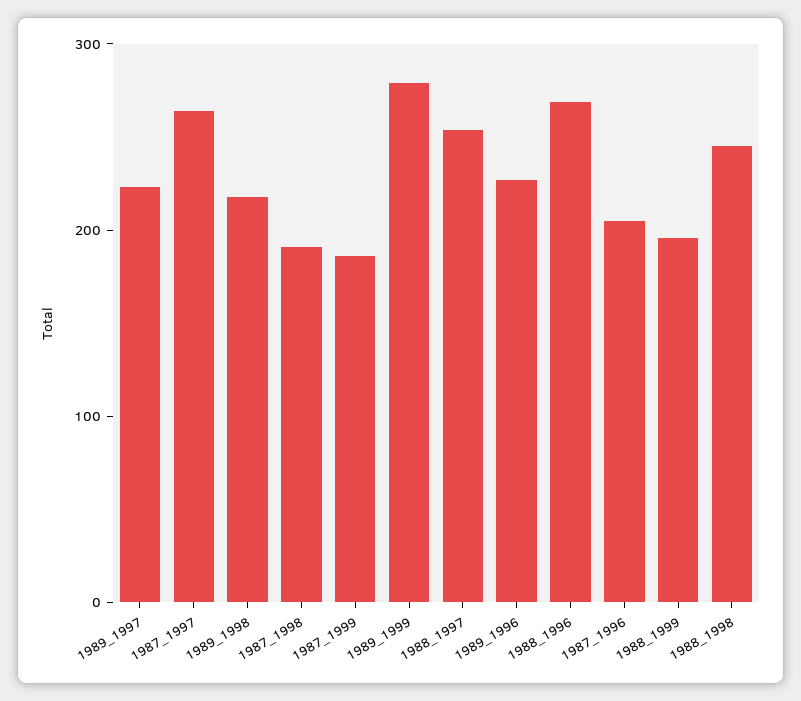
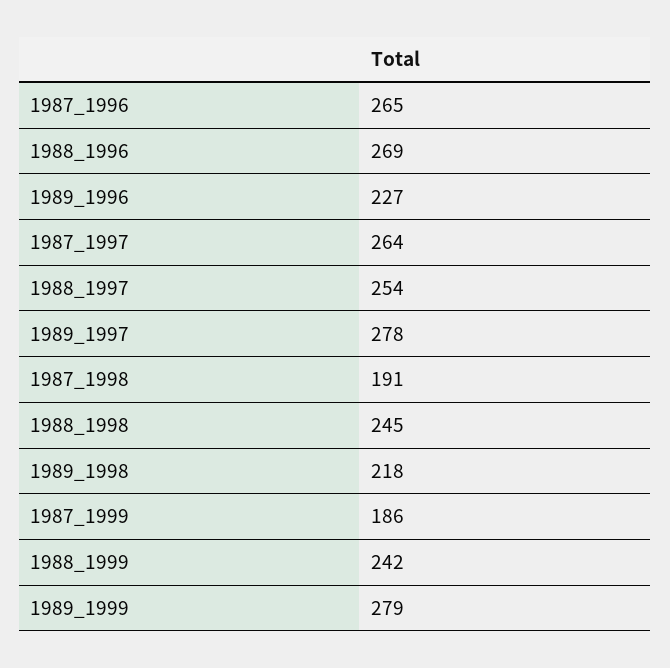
1989_1997: 220 -> 278
1987_1996: 200 -> 265
1988_1999: 200 -> 242

